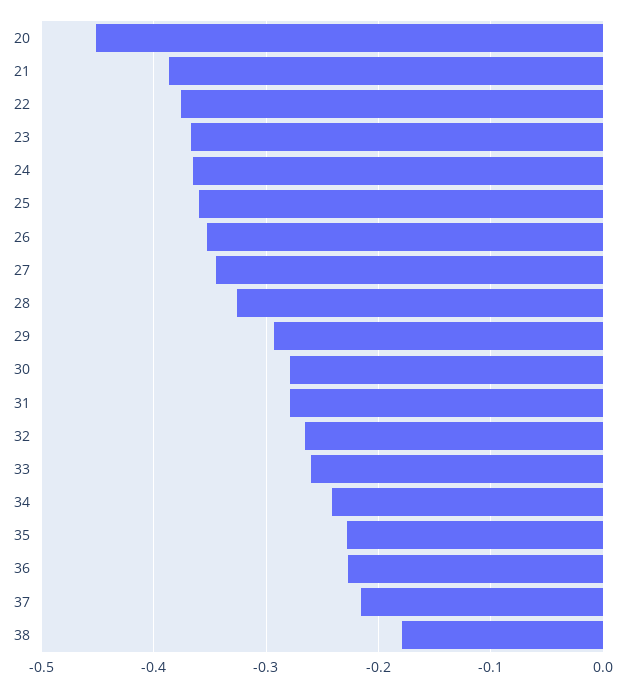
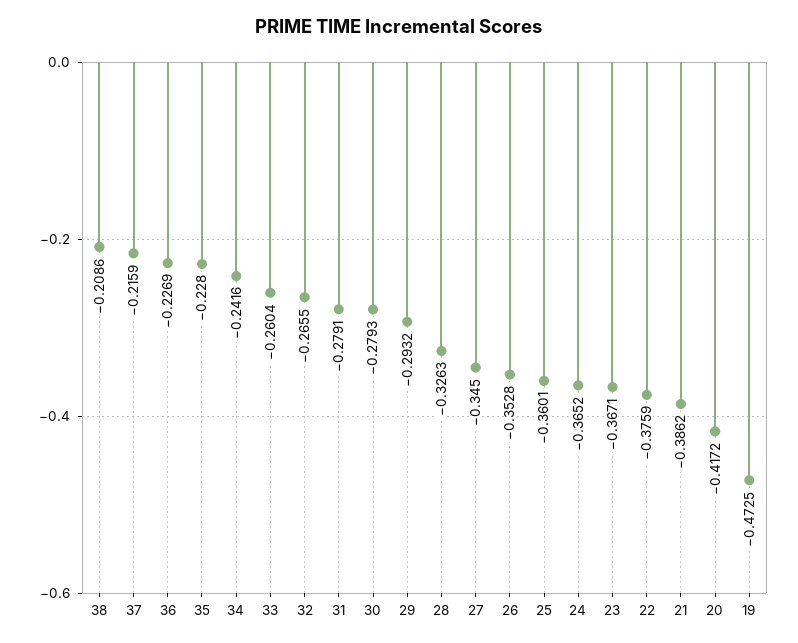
20: -0.45 -> -0.4172
38: -0.18 -> -0.2086
19: none -> -0.4725

